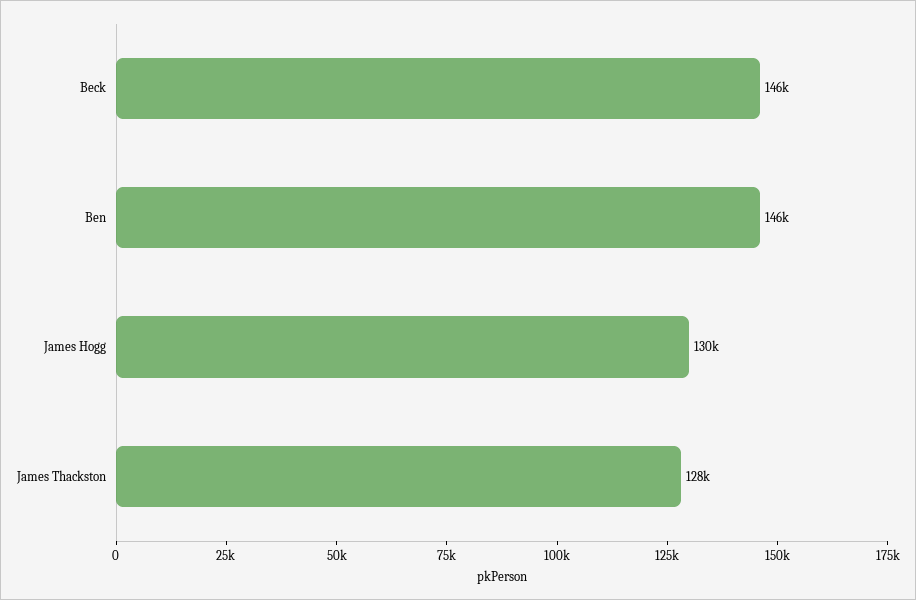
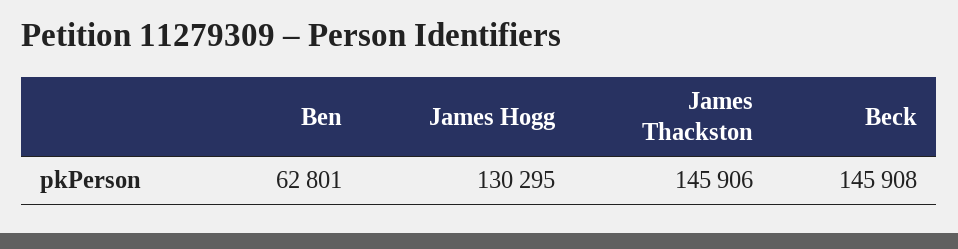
Ben: 146000 -> 62801
James Thackston: 128000 -> 145906

